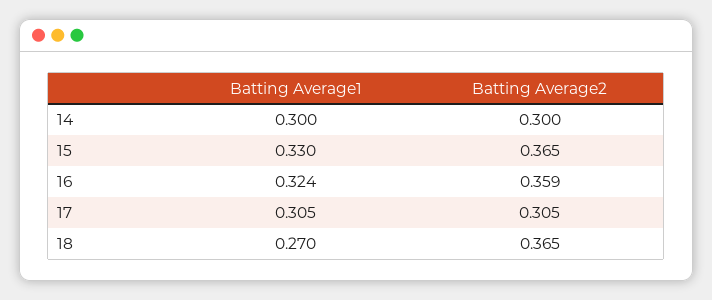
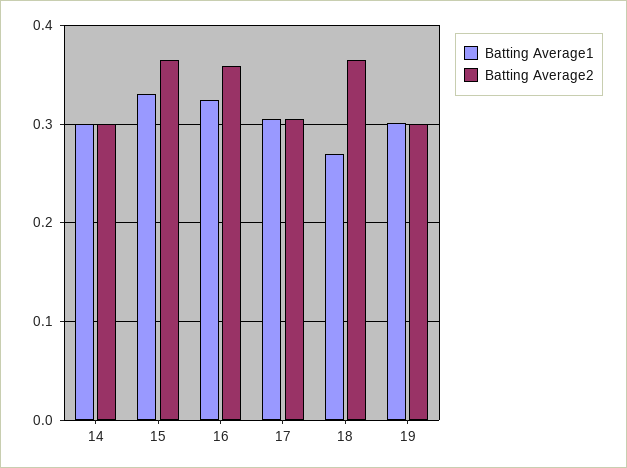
Batting Average1, 19: none -> 0.3
Batting Average2, 19: none -> 0.3

